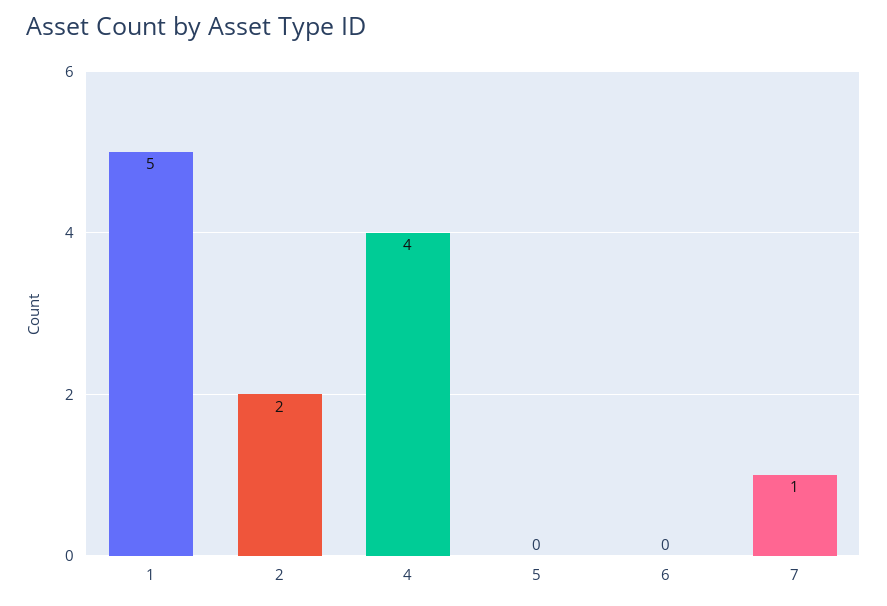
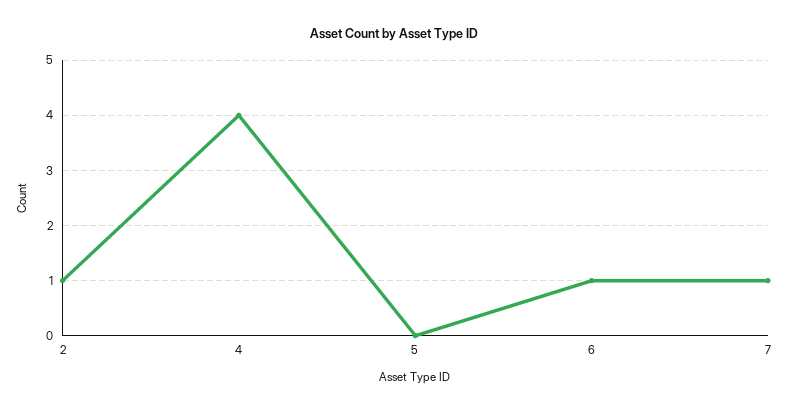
1: 5 -> none
2: 2 -> 1
6: 0 -> 1

